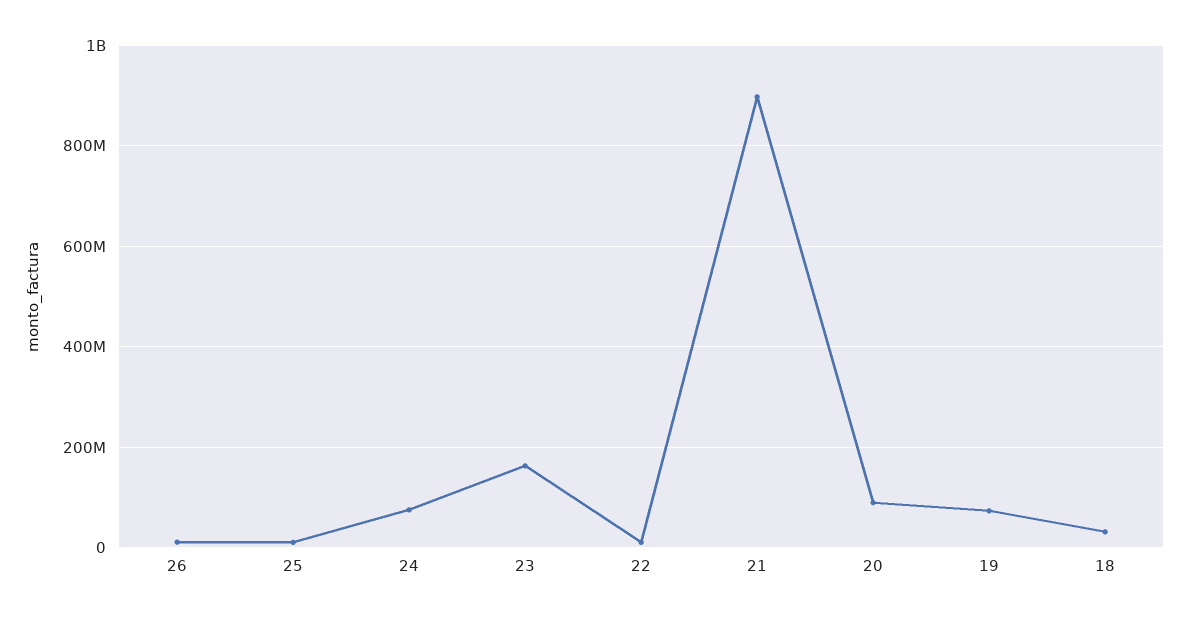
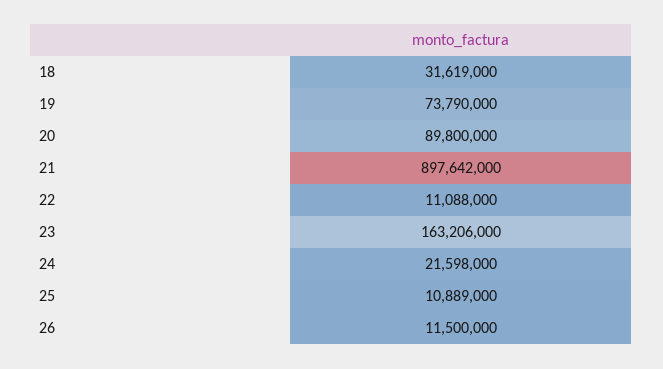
24: 80000000 -> 21598000

